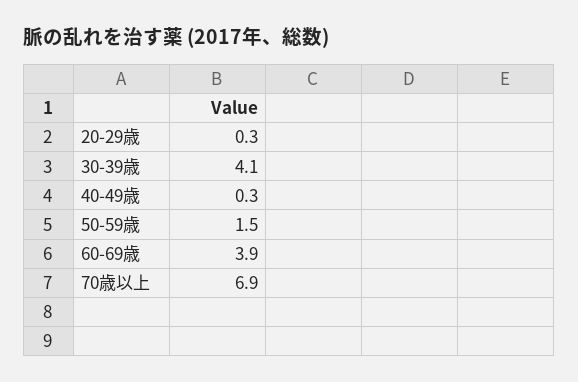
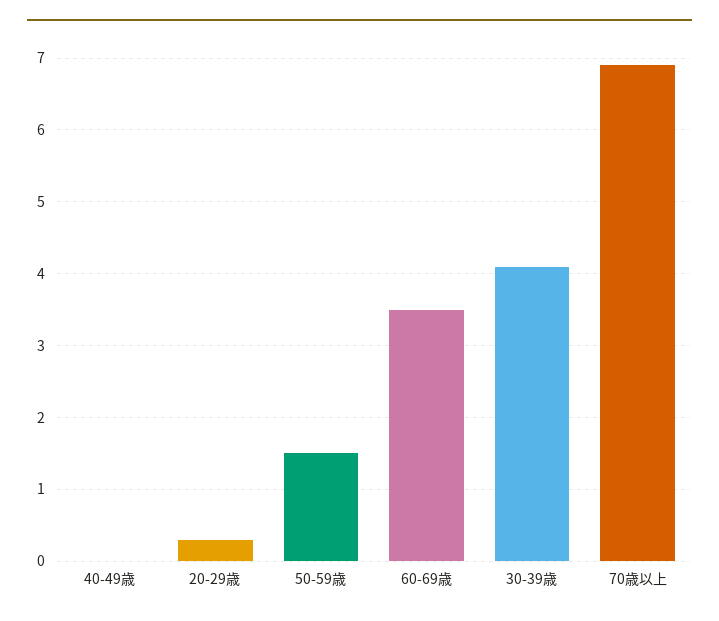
40-49歳: 0.3 -> 0
60-69歳: 3.9 -> 3.5

